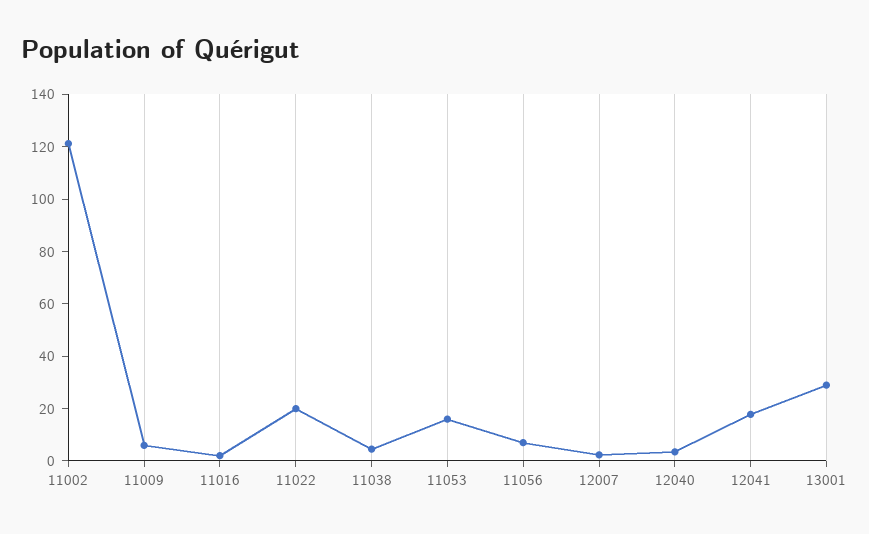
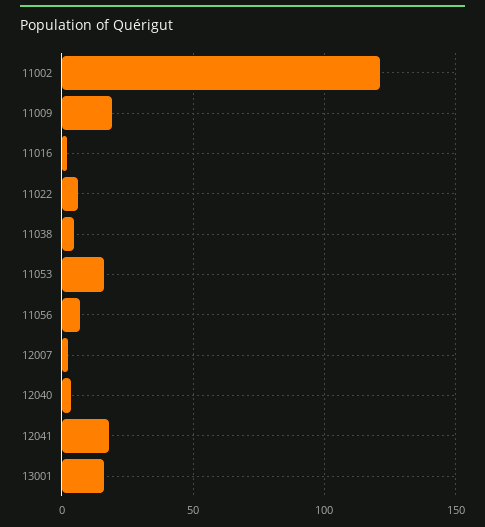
11009: 5 -> 20
11022: 20 -> 5
13001: 30 -> 15

